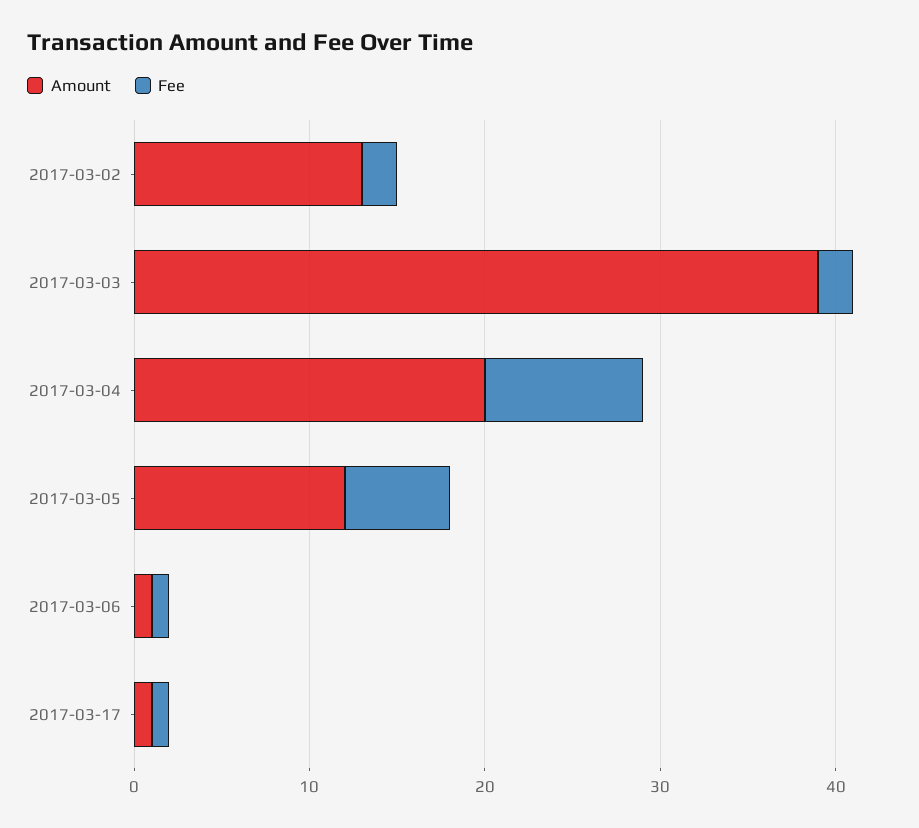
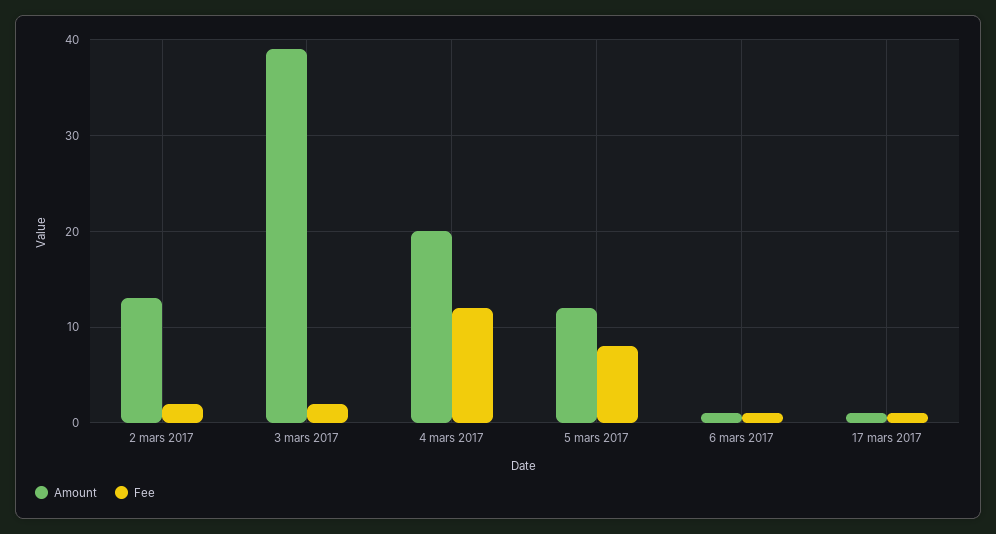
Fee, 2017-03-04: 9 -> 12
Fee, 2017-03-05: 6 -> 8

